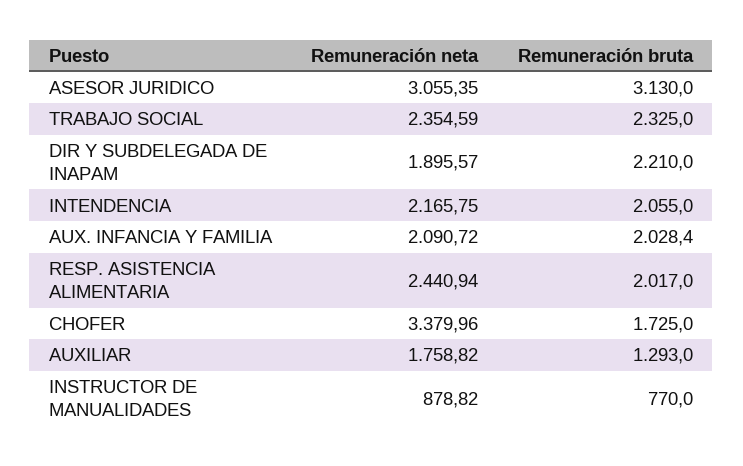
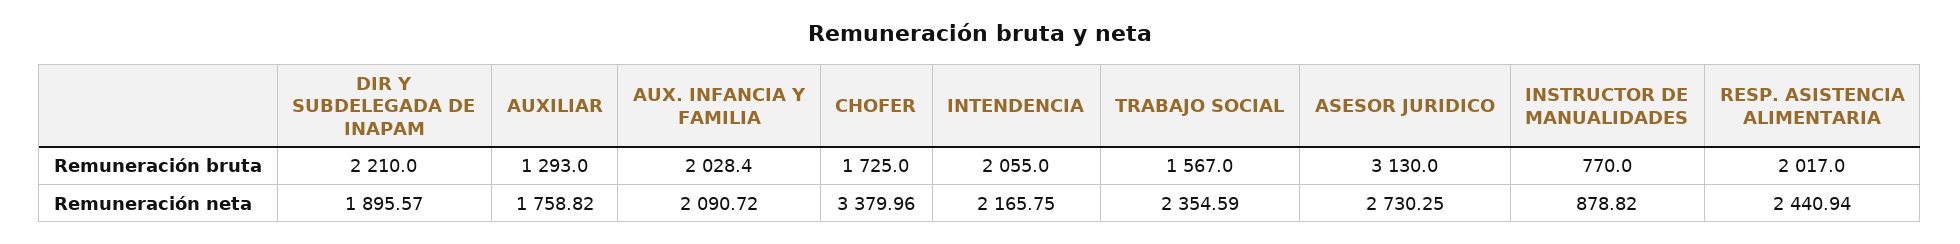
Remuneración neta, ASESOR JURIDICO: 3055.35 -> 2730.25
Remuneración bruta, TRABAJO SOCIAL: 2325 -> 1567

